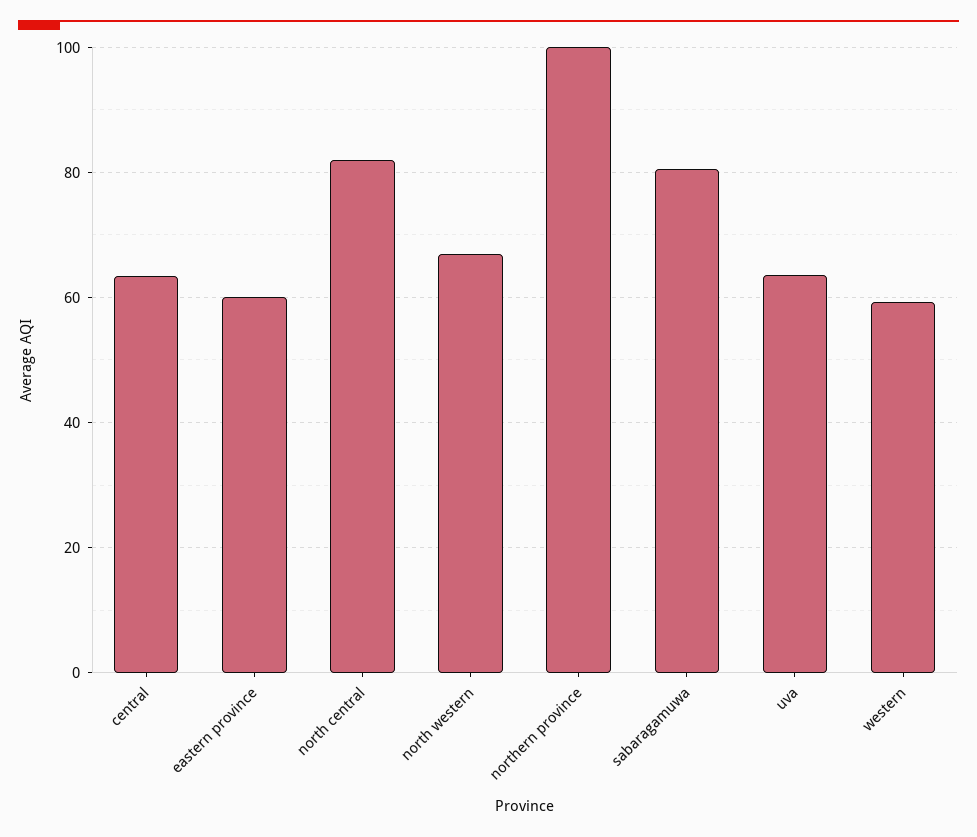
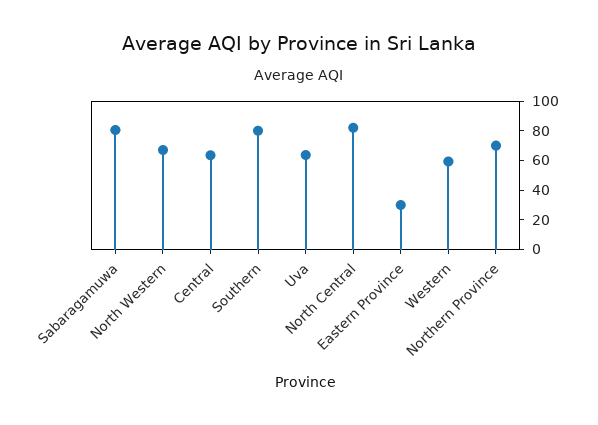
eastern province: 60 -> 30
northern province: 100 -> 70
Southern: none -> 80

